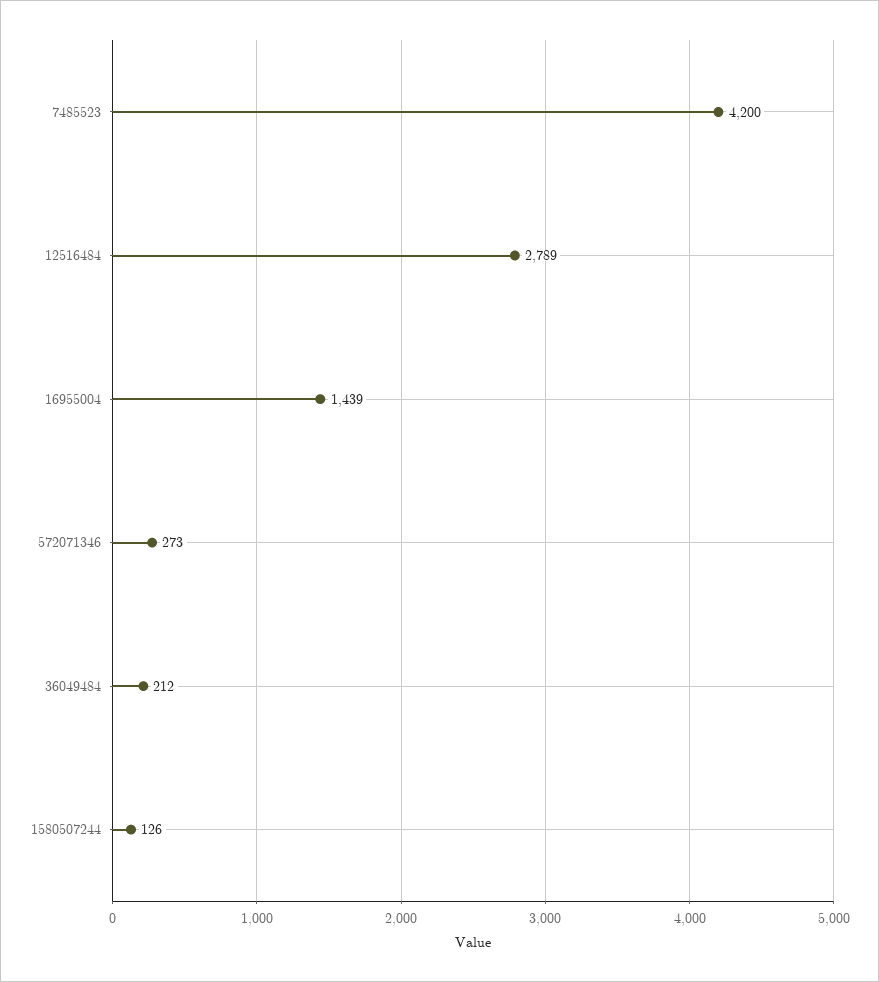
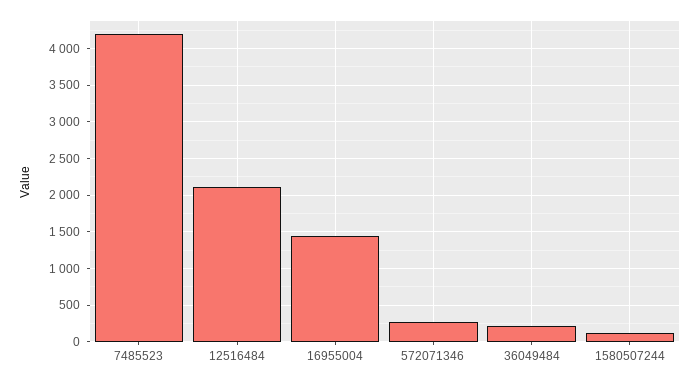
12516484: 2789 -> 2100

